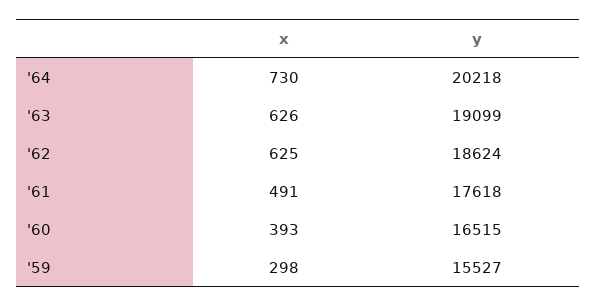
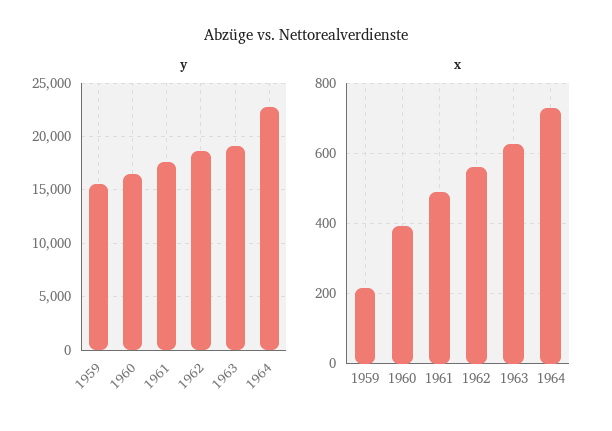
y, '64: 20218 -> 23000
x, '62: 625 -> 560
x, '59: 298 -> 220

